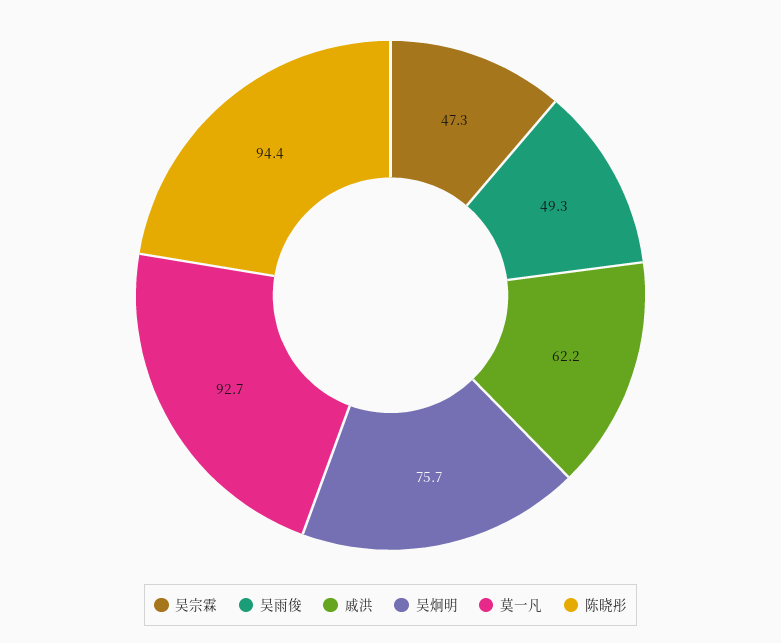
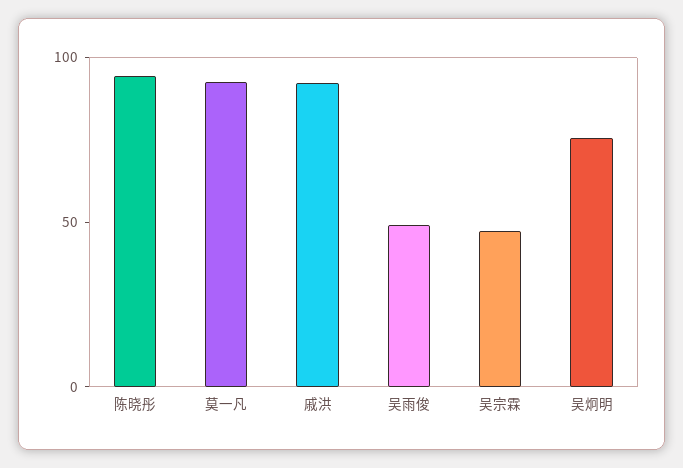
戚洪: 62.2 -> 90

